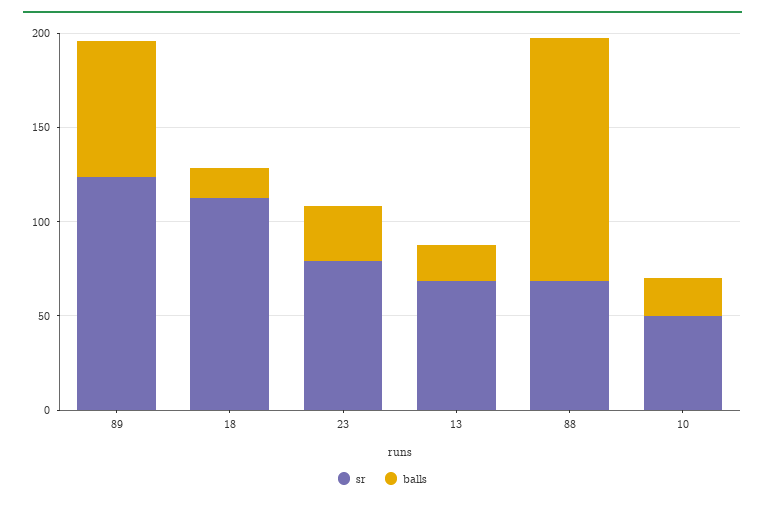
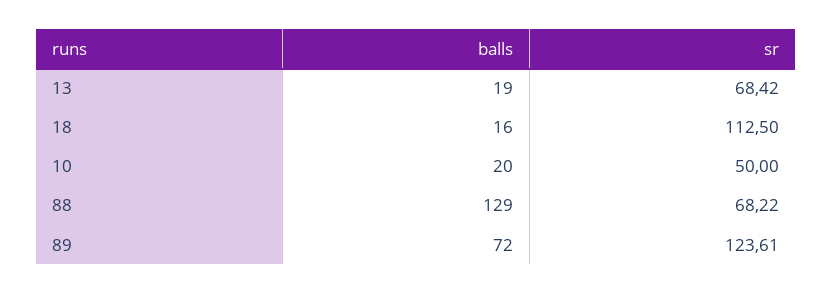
sr, 23: 80 -> none
balls, 23: 30 -> none

